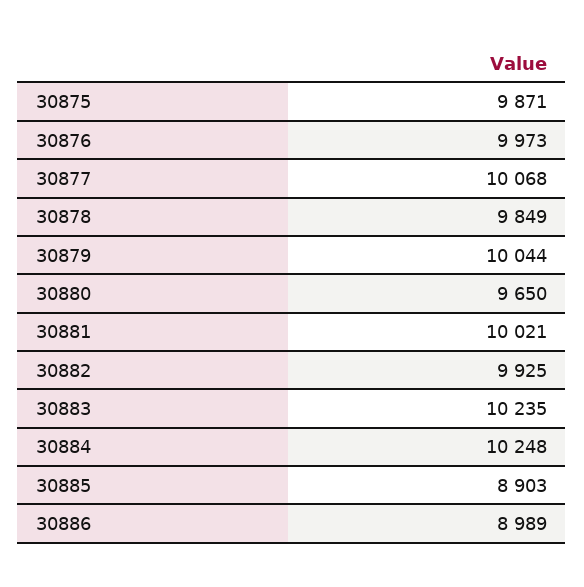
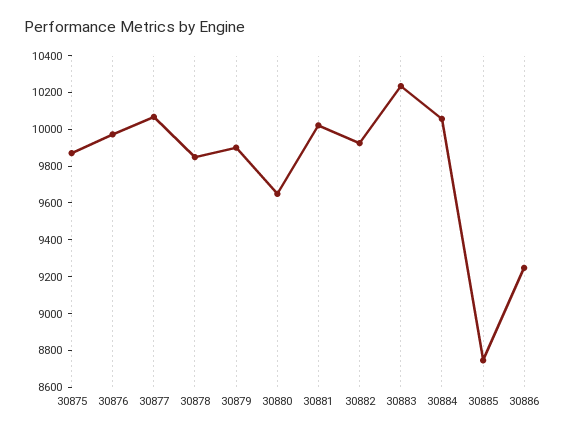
30879: 10044 -> 9900
30884: 10248 -> 10050
30885: 8903 -> 8750
30886: 8989 -> 9250

